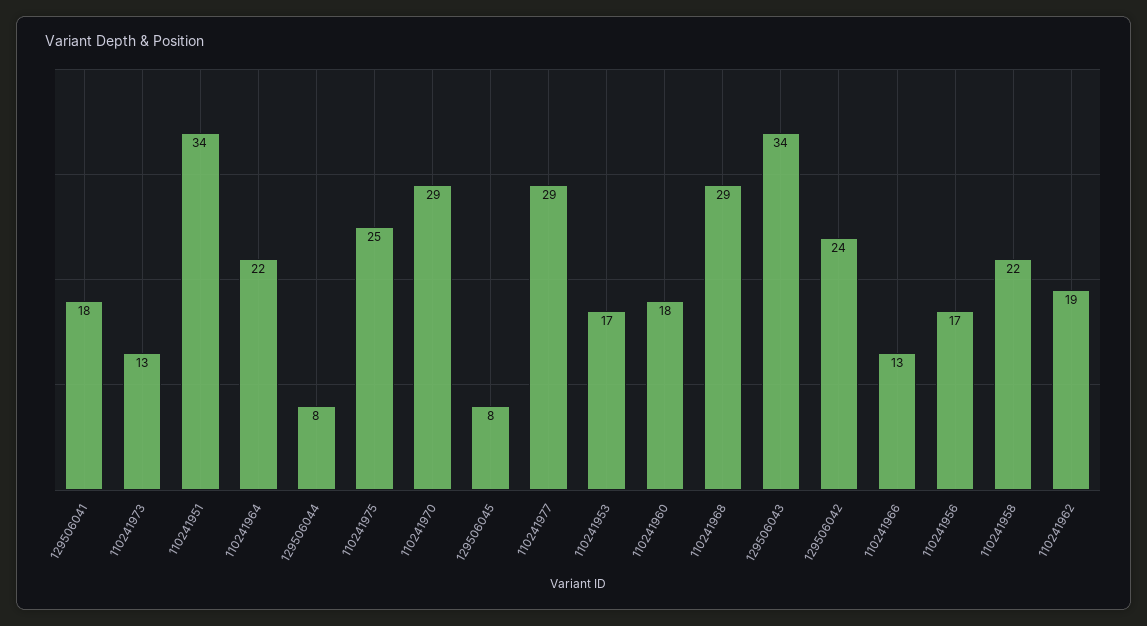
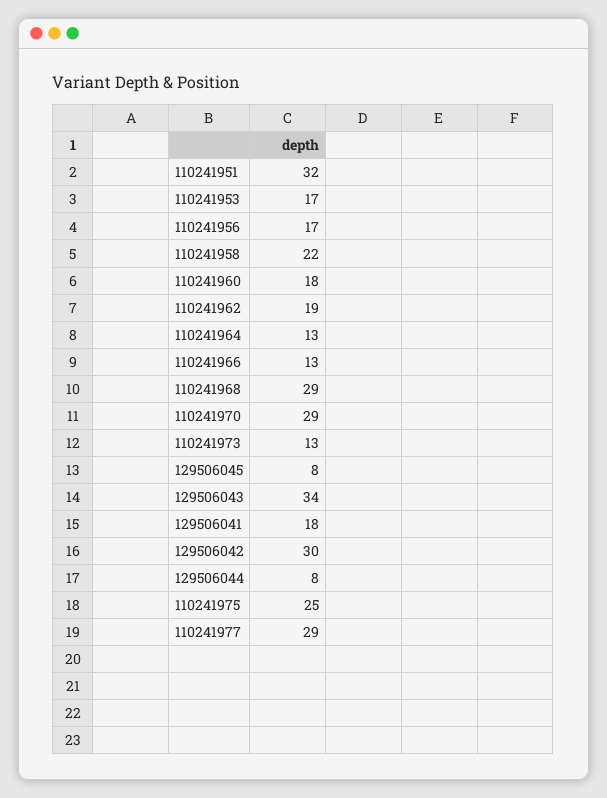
110241951: 34 -> 32
110241964: 22 -> 13
129506042: 24 -> 30

